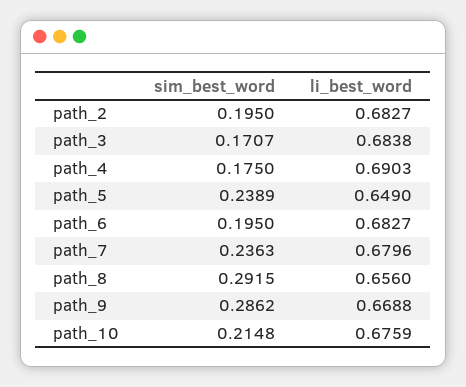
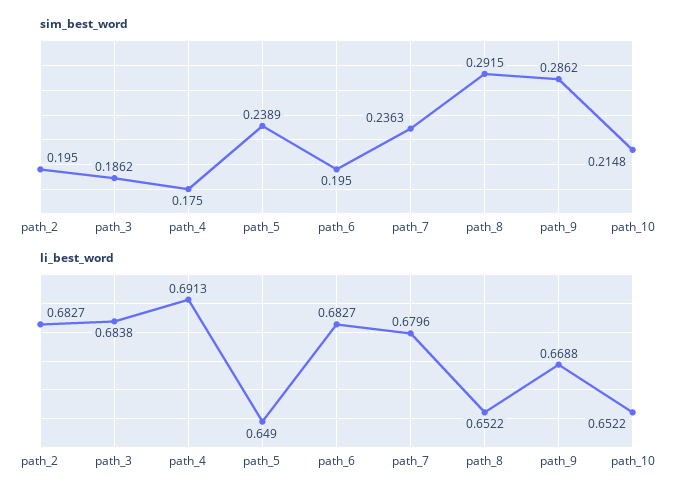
sim_best_word, path_3: 0.1707 -> 0.1862
li_best_word, path_4: 0.6903 -> 0.6913
li_best_word, path_8: 0.656 -> 0.6522
li_best_word, path_10: 0.6759 -> 0.6522

